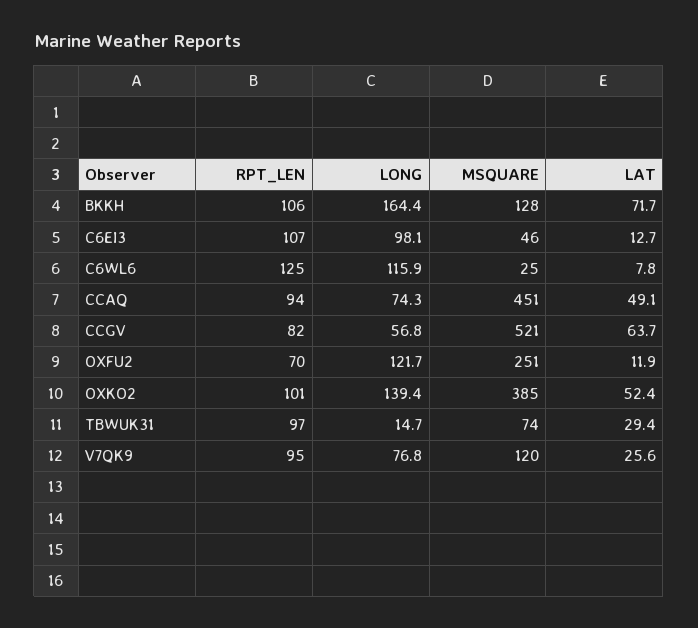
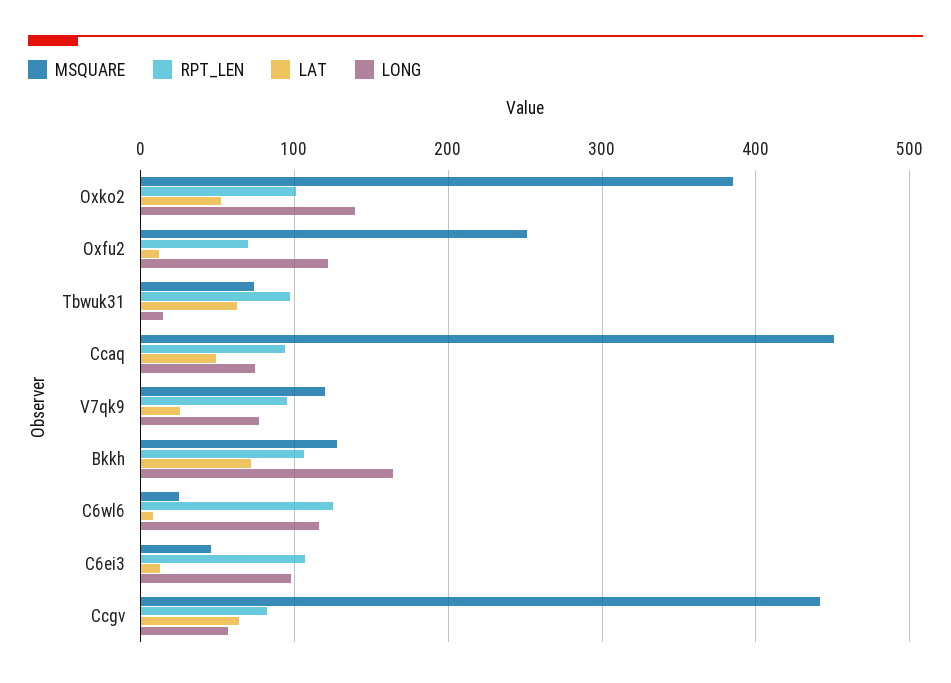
MSQUARE, CCGV: 521 -> 440
LAT, TBWUK31: 29.4 -> 60

